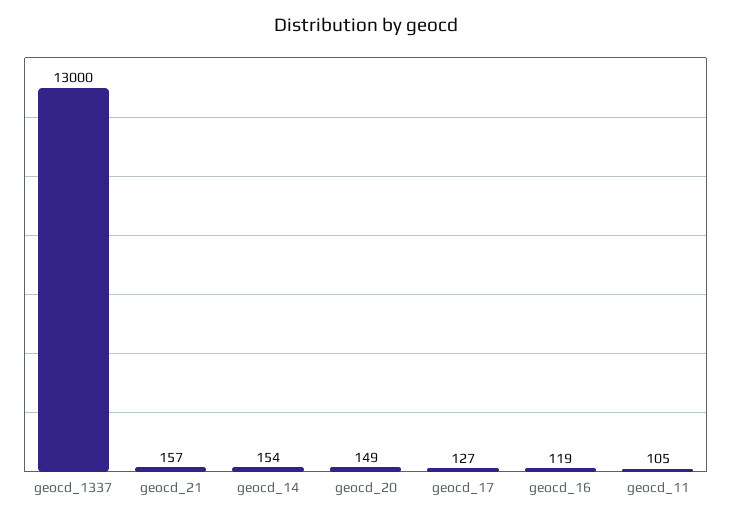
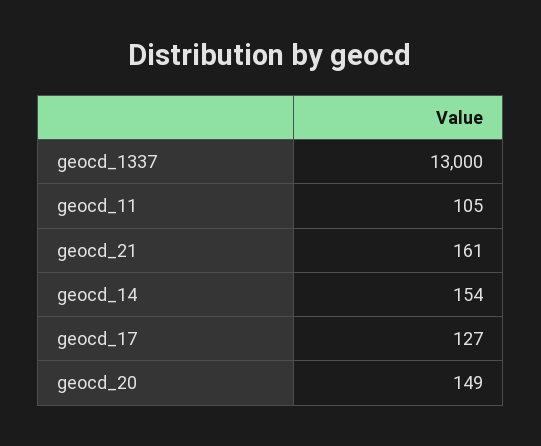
geocd_21: 157 -> 161
geocd_16: 119 -> none

